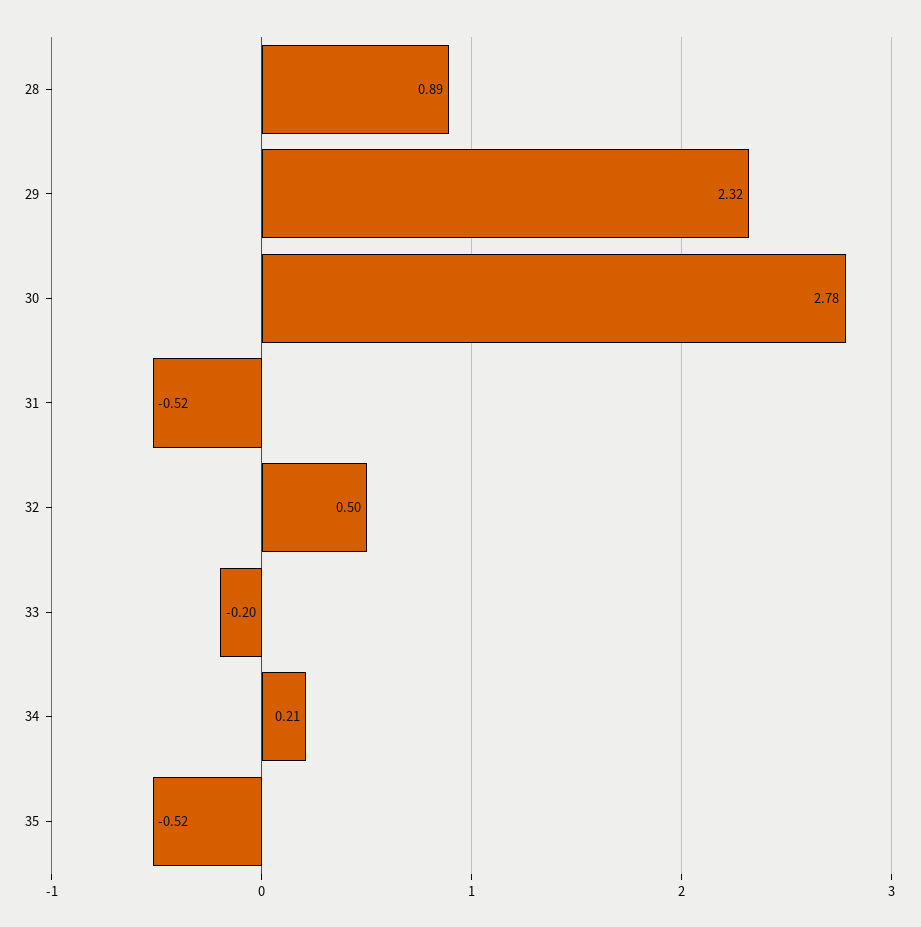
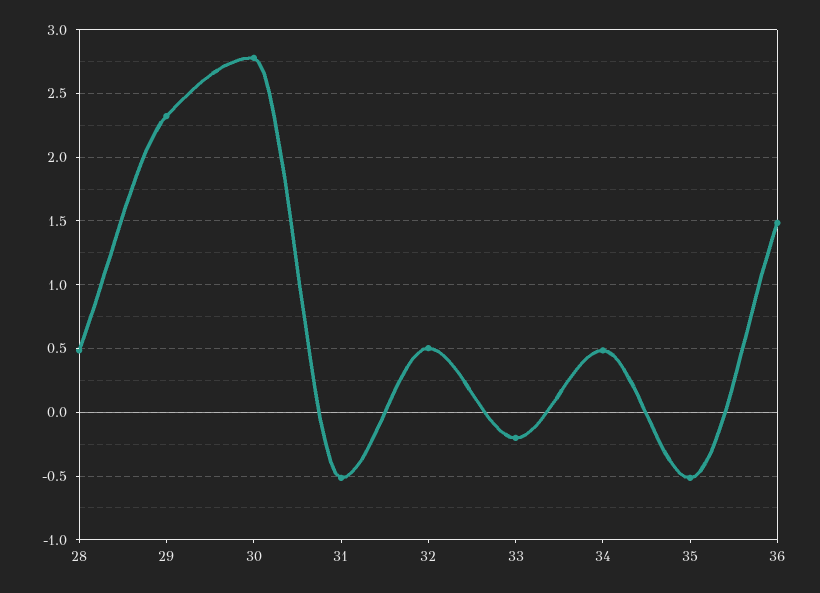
28: 0.89 -> 0.5
34: 0.21 -> 0.5
36: none -> 1.5

